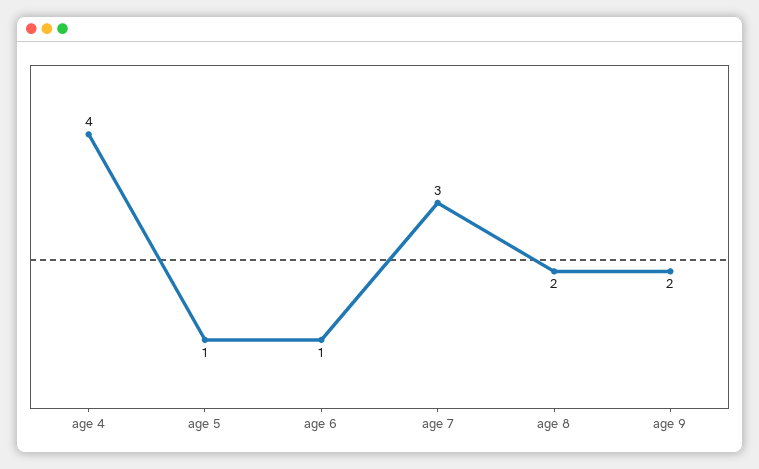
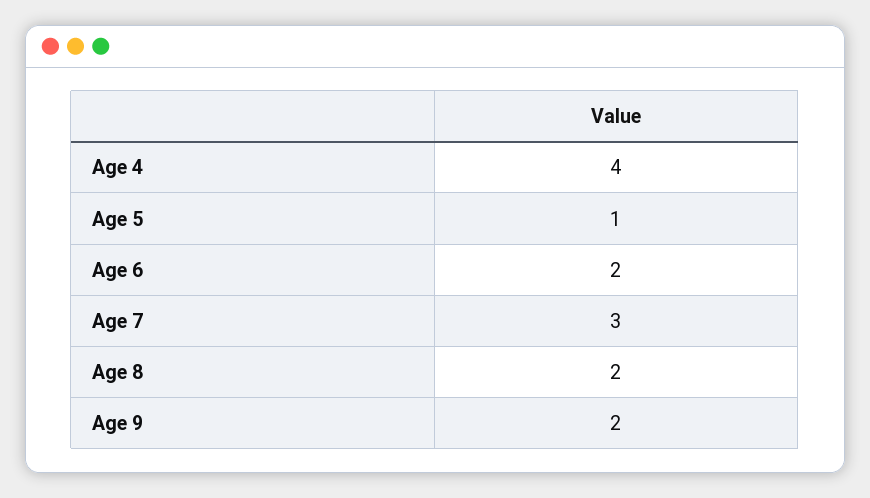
age 6: 1 -> 2

